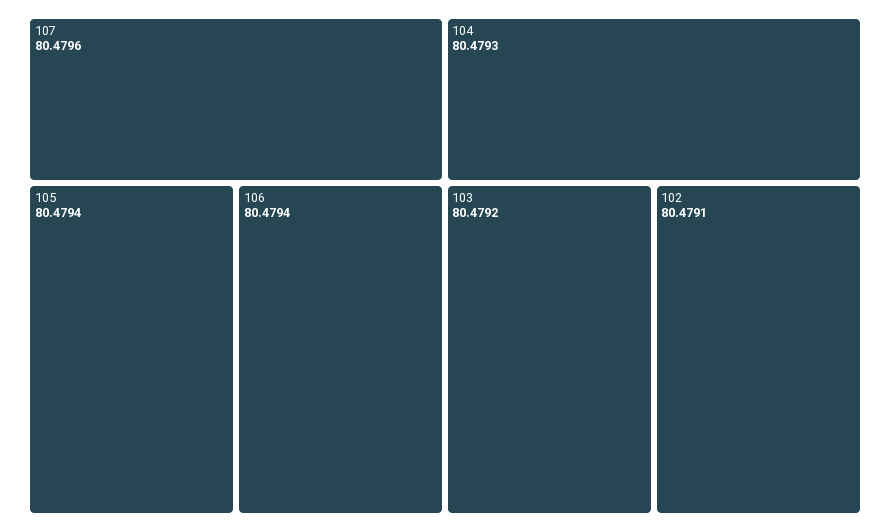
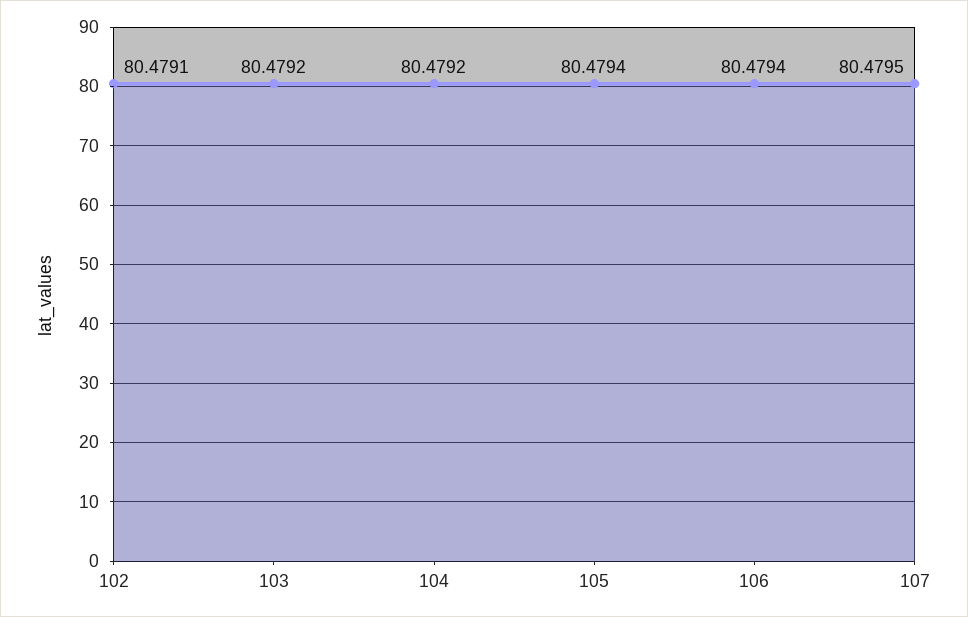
107: 80.4796 -> 80.4795
104: 80.4793 -> 80.4792

